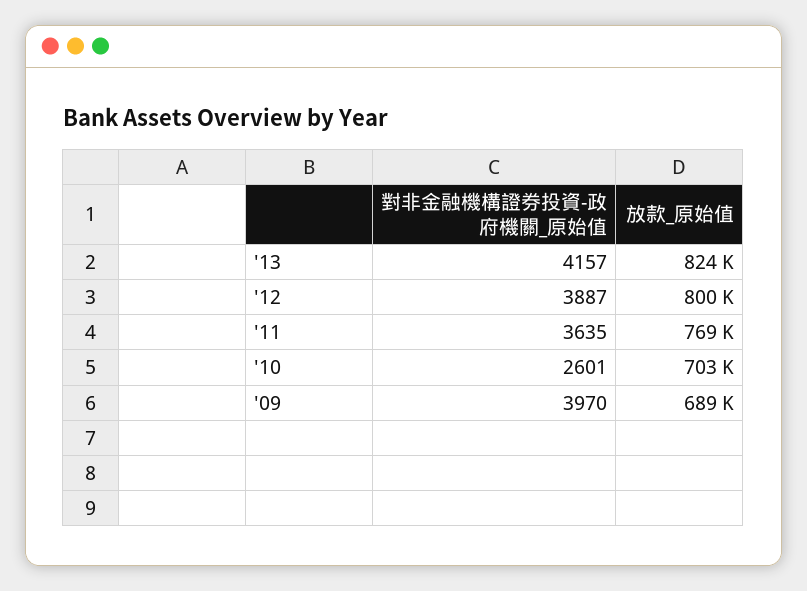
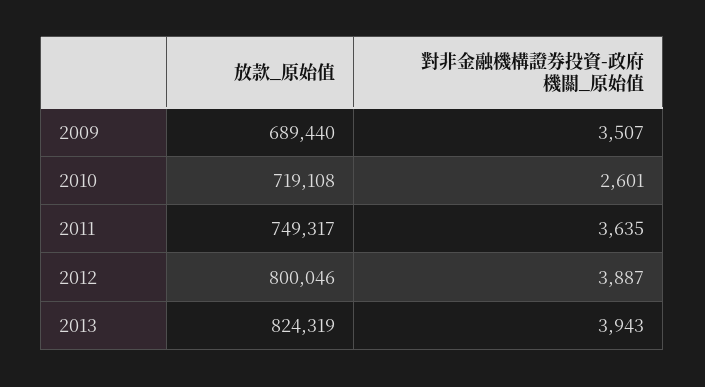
對非金融機構證券投資-政府機關_原始值, '13: 4157 -> 3943
放款_原始值, '11: 769000 -> 749317
放款_原始值, '10: 703000 -> 719108
對非金融機構證券投資-政府機關_原始值, '09: 3970 -> 3507

